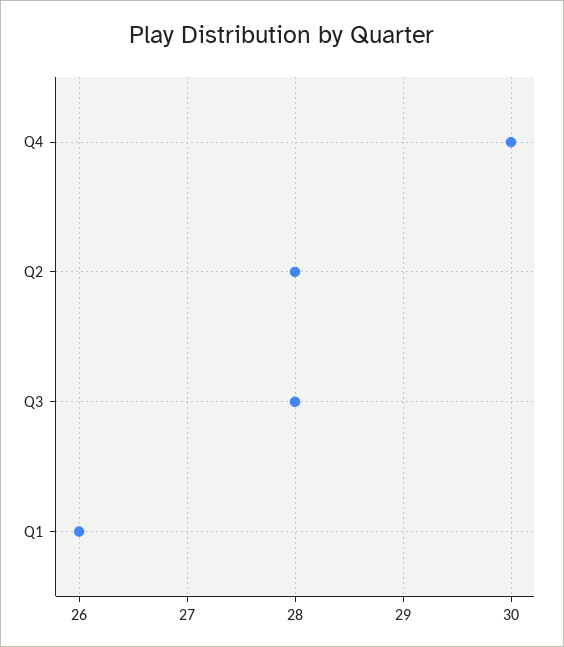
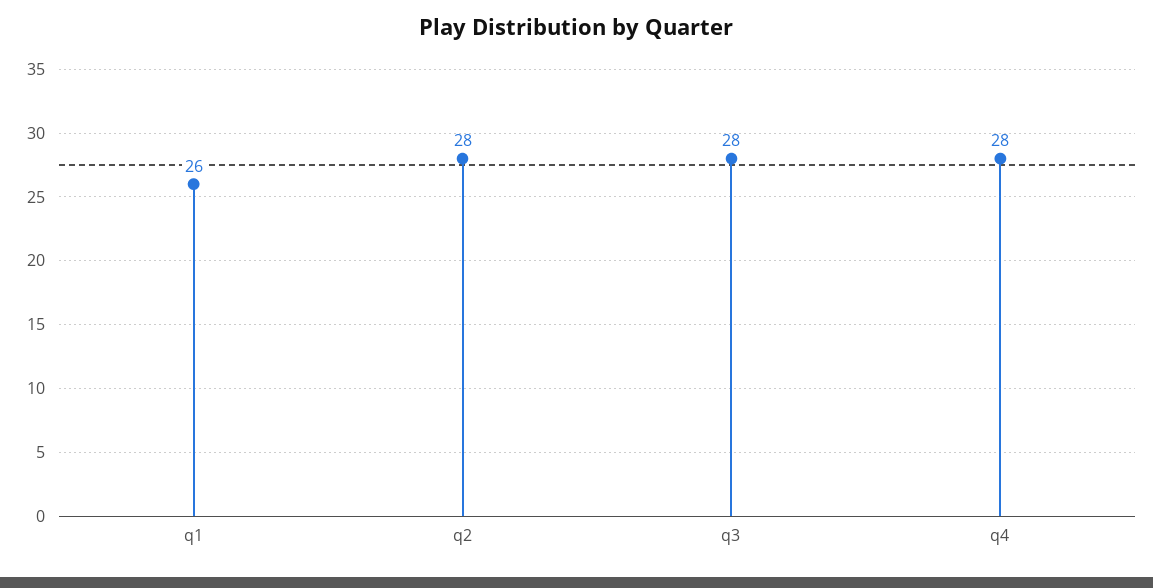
Q4: 30 -> 28

